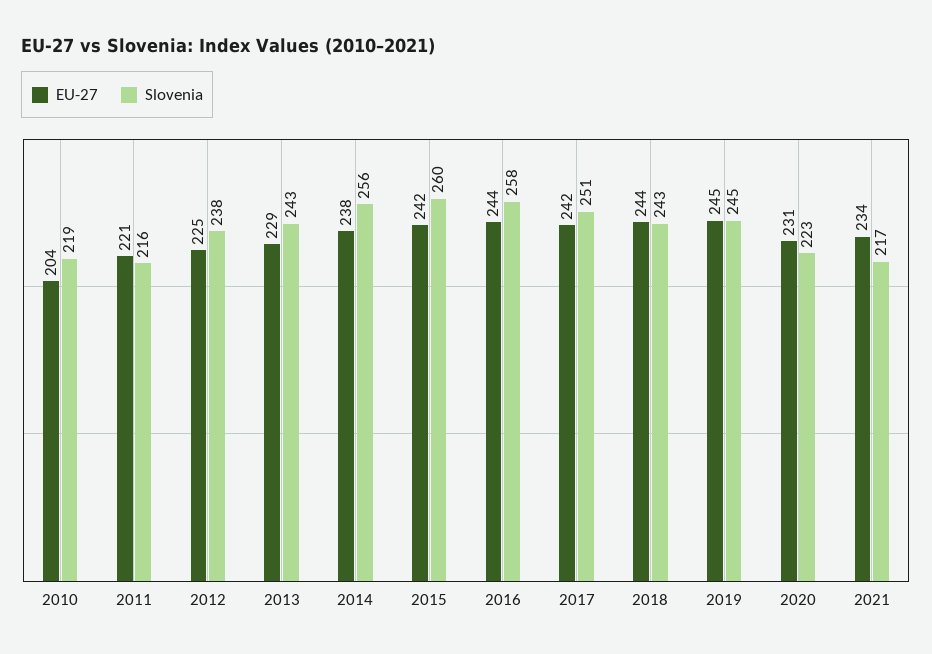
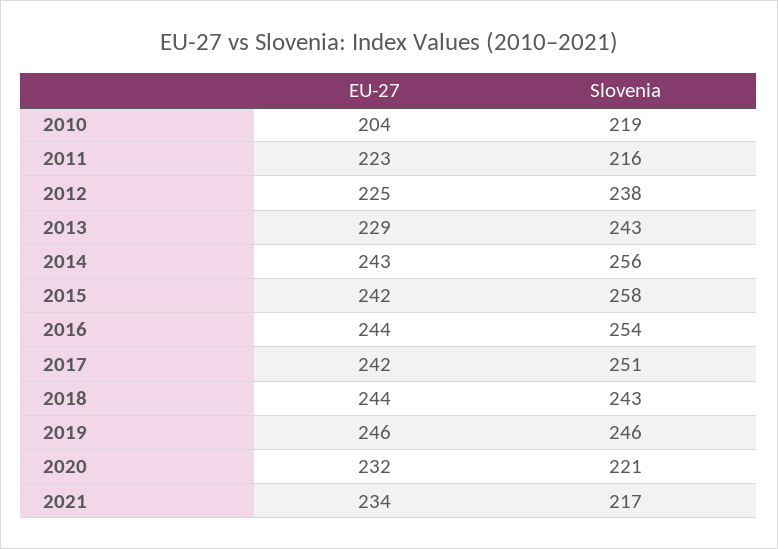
EU-27, 2011: 221 -> 223
EU-27, 2014: 238 -> 243
Slovenia, 2015: 260 -> 258
Slovenia, 2016: 258 -> 254
EU-27, 2019: 245 -> 246
Slovenia, 2019: 245 -> 246
EU-27, 2020: 231 -> 232
Slovenia, 2020: 223 -> 221

